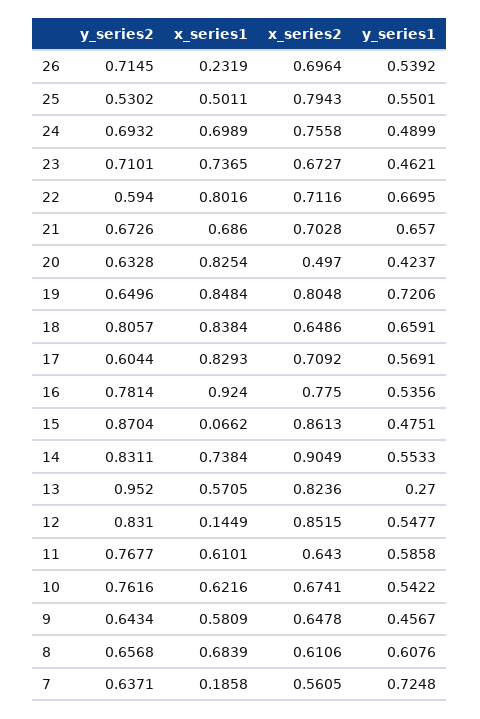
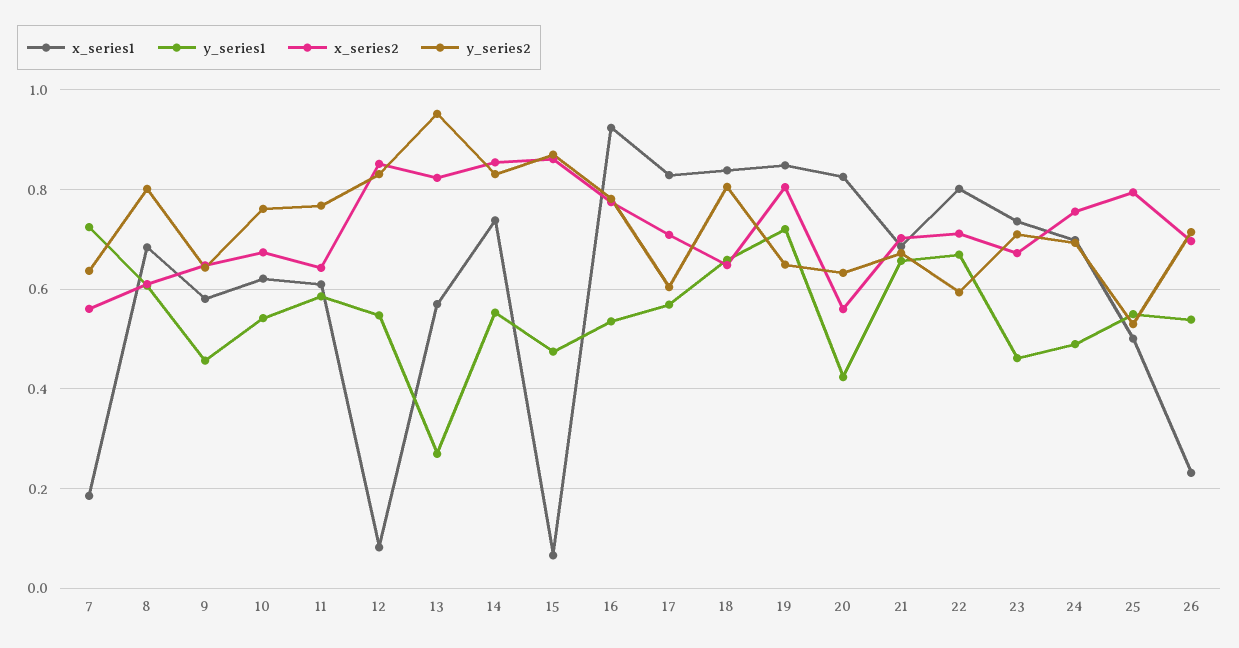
x_series2, 20: 0.497 -> 0.56
x_series2, 14: 0.9049 -> 0.86
x_series1, 12: 0.1449 -> 0.08
y_series2, 8: 0.6568 -> 0.8

